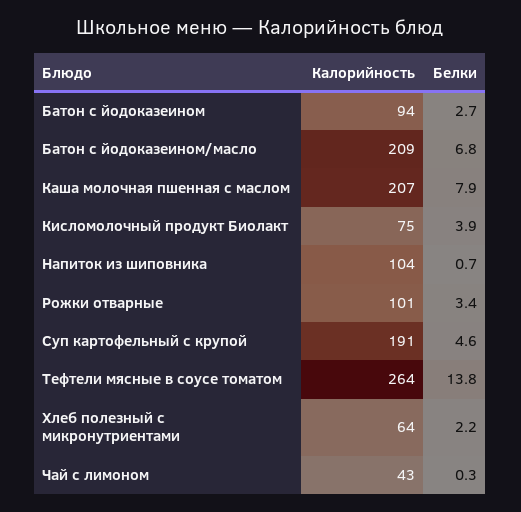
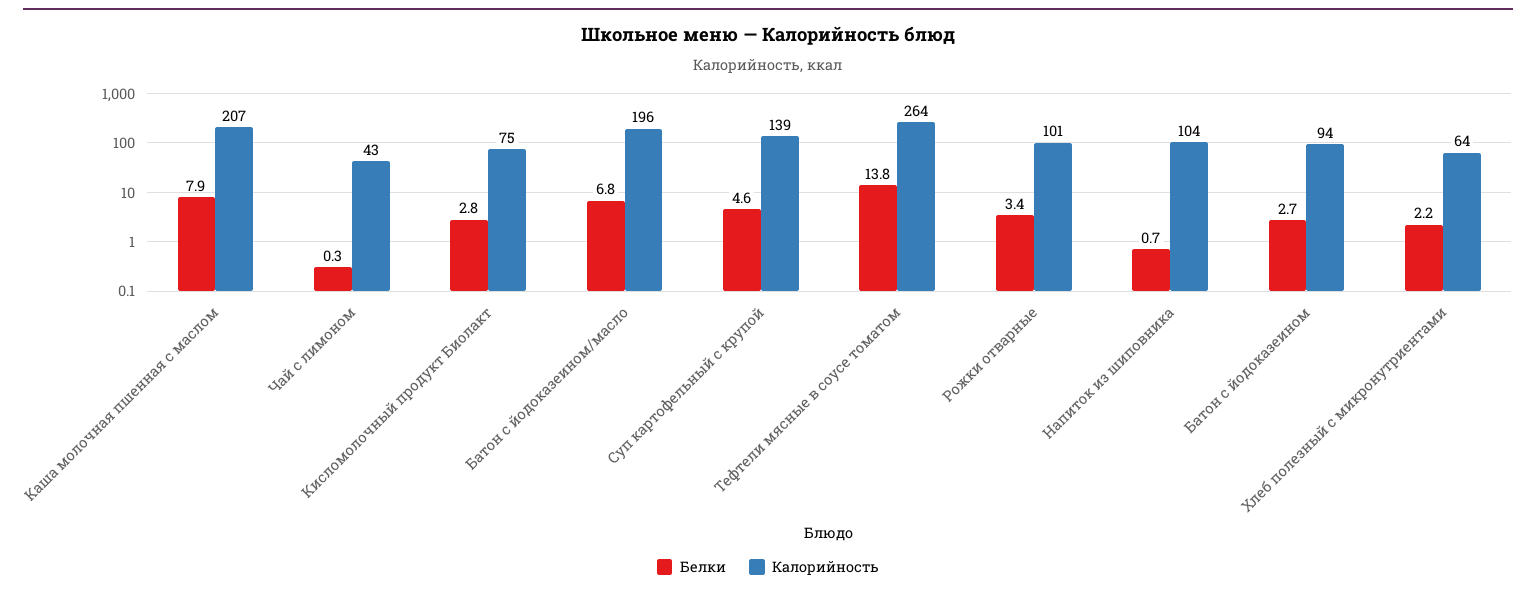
Калорийность, Батон с йодоказеином/масло: 209 -> 196
Белки, Кисломолочный продукт Биолакт: 3.9 -> 2.8
Калорийность, Суп картофельный с крупой: 191 -> 139

